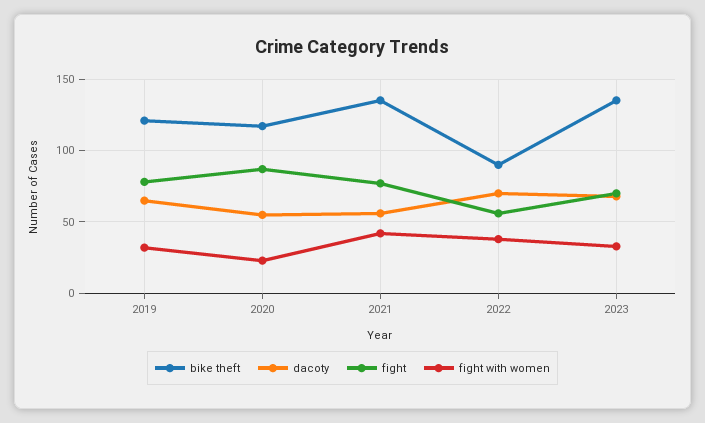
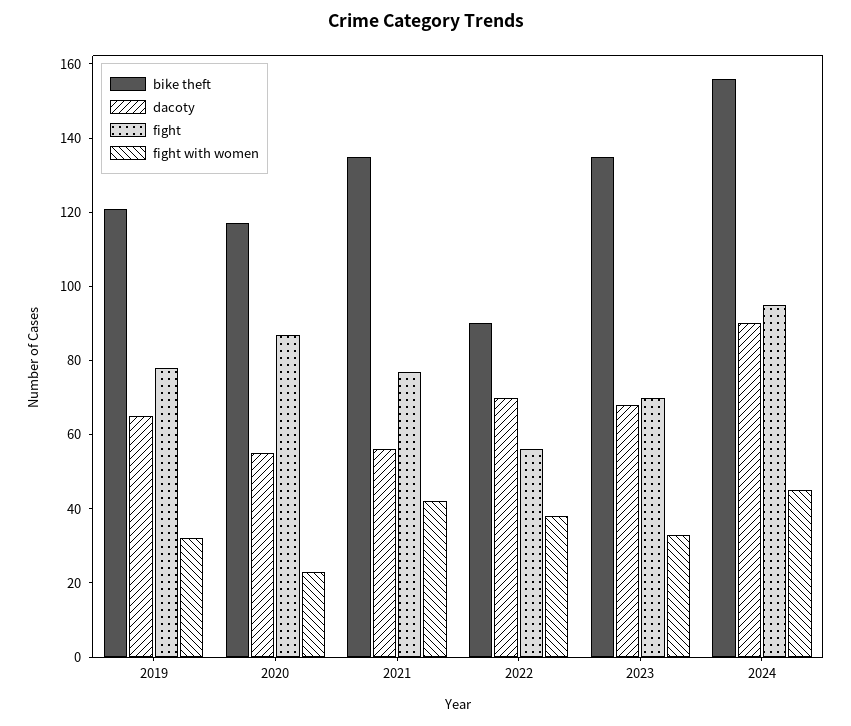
bike theft, 2024: none -> 155
dacoty, 2024: none -> 90
fight, 2024: none -> 95
fight with women, 2024: none -> 45

